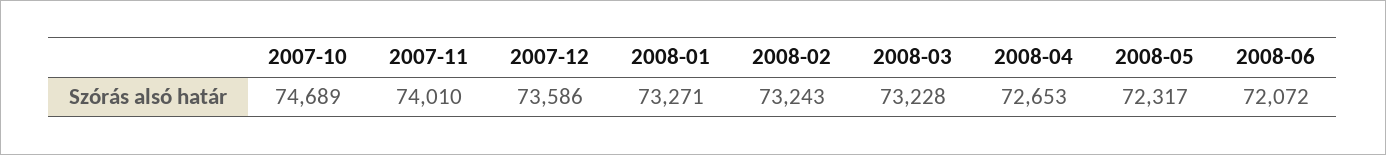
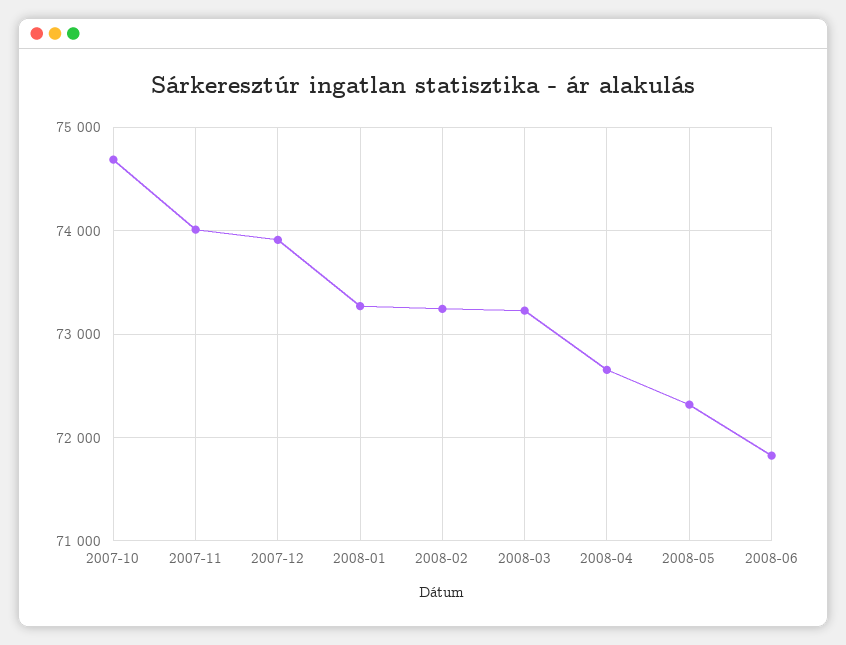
2007-12: 73586 -> 73900
2008-06: 72072 -> 71800

